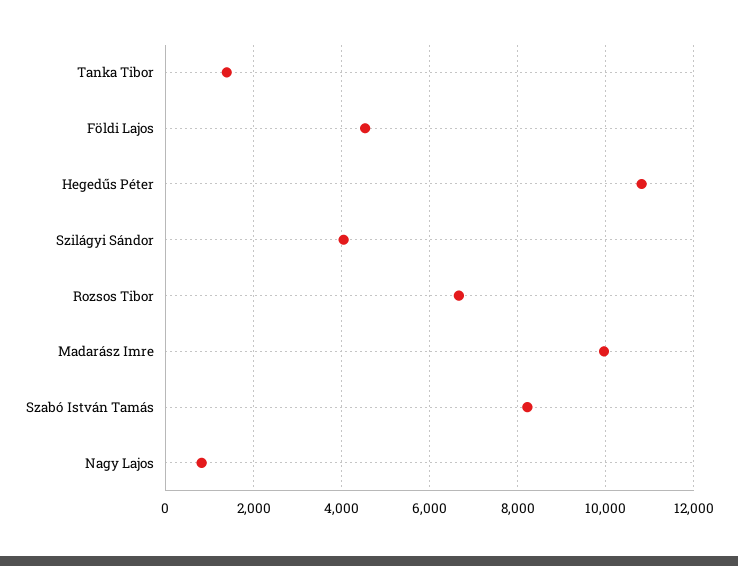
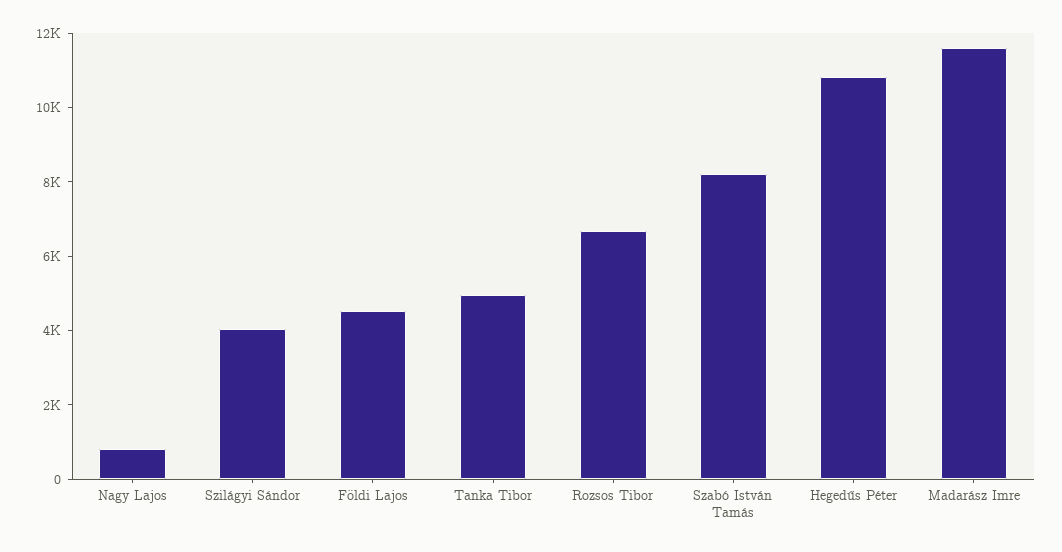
Tanka Tibor: 1400 -> 5000
Madarász Imre: 10000 -> 11500

